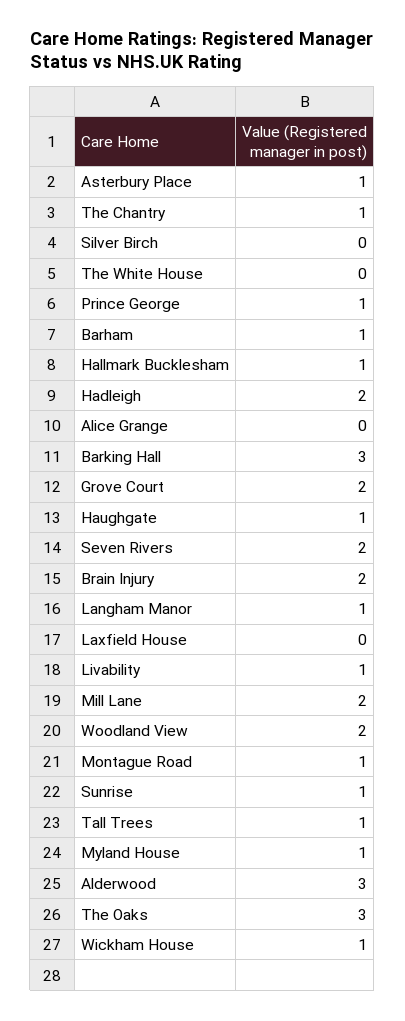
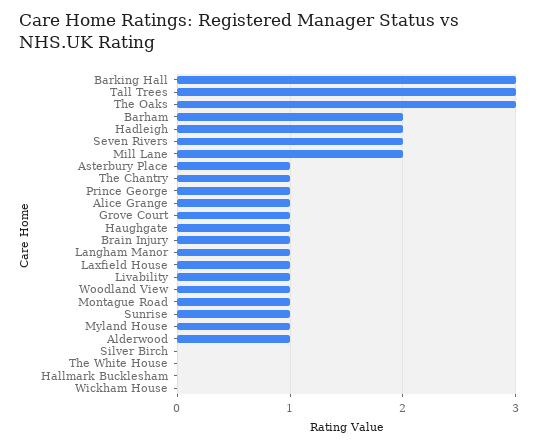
Barham: 1 -> 2
Hallmark Bucklesham: 1 -> 0
Alice Grange: 0 -> 1
Grove Court: 2 -> 1
Brain Injury: 2 -> 1
Laxfield House: 0 -> 1
Woodland View: 2 -> 1
Tall Trees: 1 -> 3
Alderwood: 3 -> 1
Wickham House: 1 -> 0

